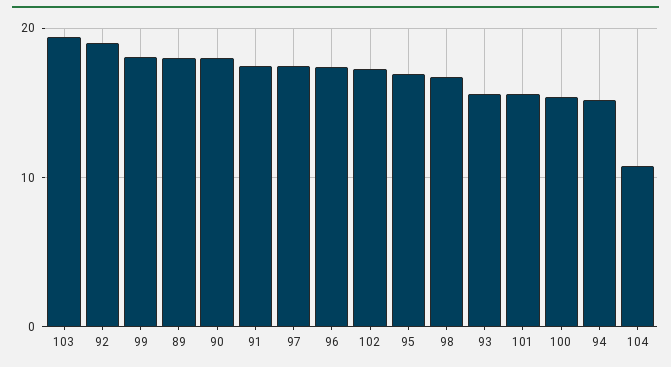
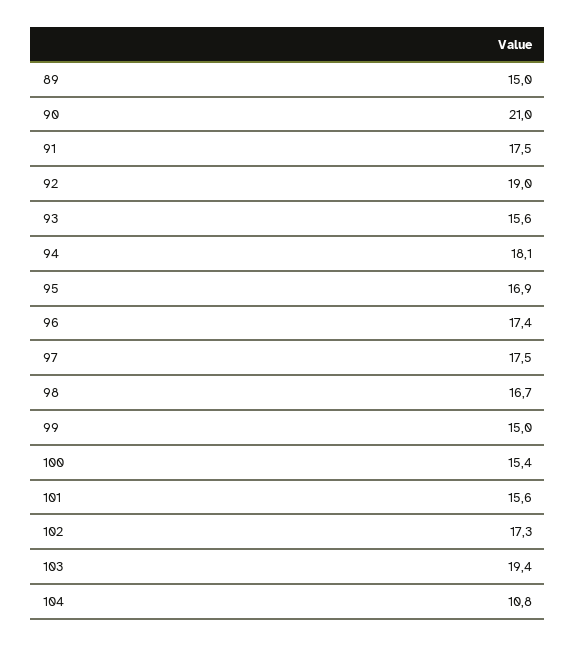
99: 18 -> 15
89: 18 -> 15
90: 18 -> 21
94: 15 -> 18.1

